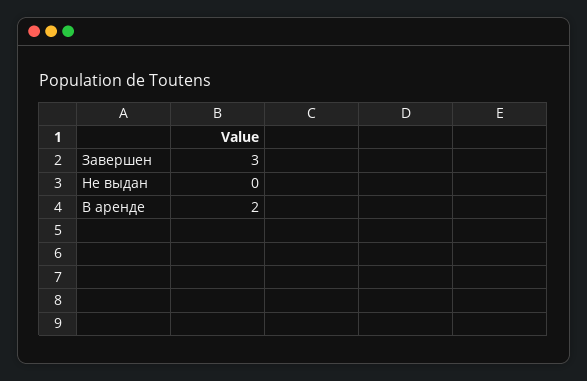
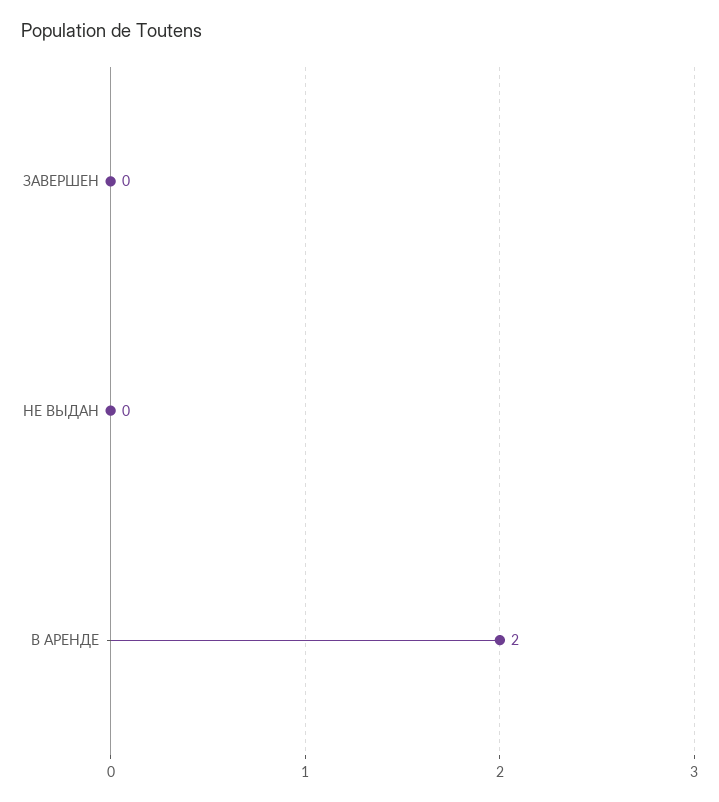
Завершен: 3 -> 0

